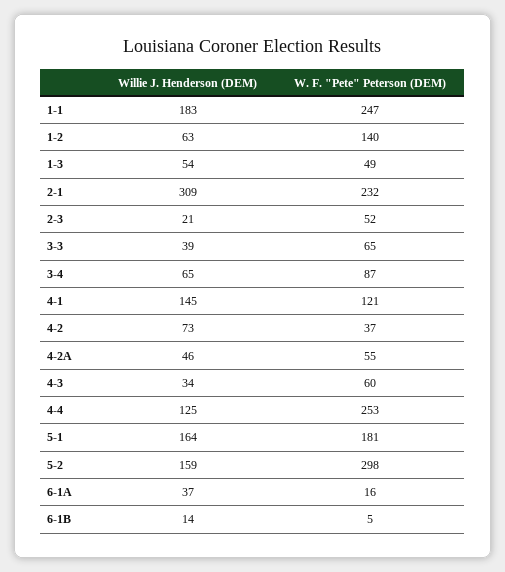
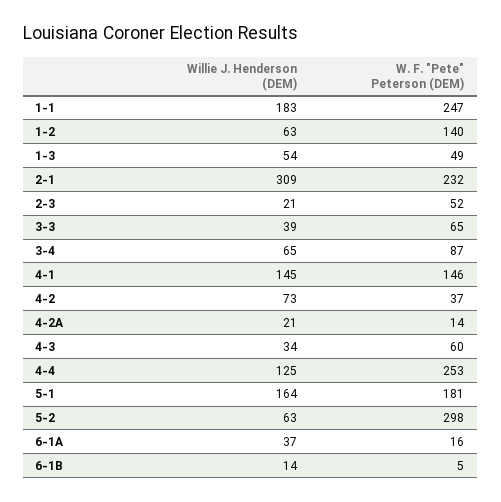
W. F. "Pete" Peterson (DEM), 4-1: 121 -> 146
Willie J. Henderson (DEM), 4-2A: 46 -> 21
W. F. "Pete" Peterson (DEM), 4-2A: 55 -> 14
Willie J. Henderson (DEM), 5-2: 159 -> 63

